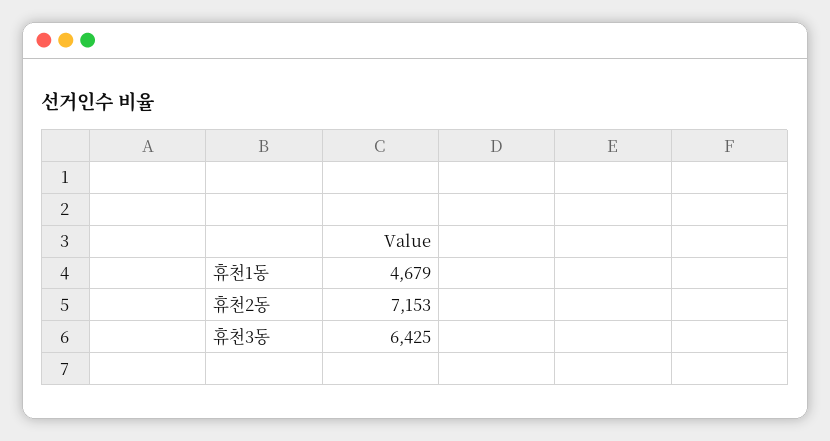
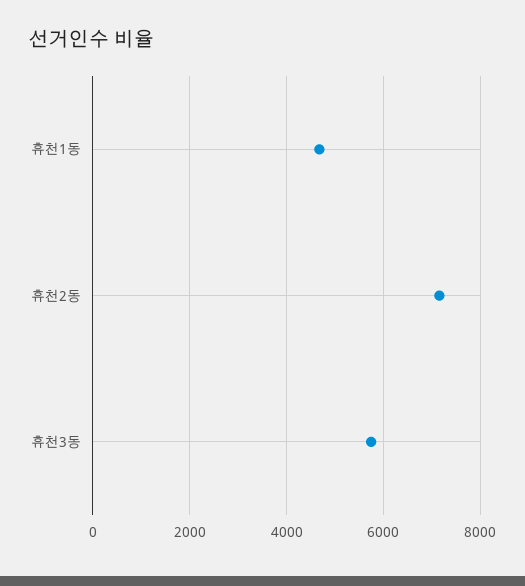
휴천3동: 6425 -> 5800

